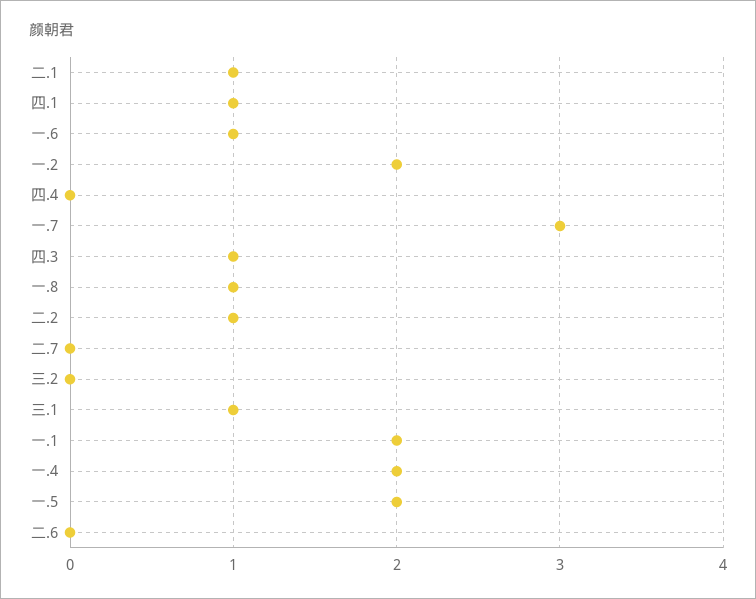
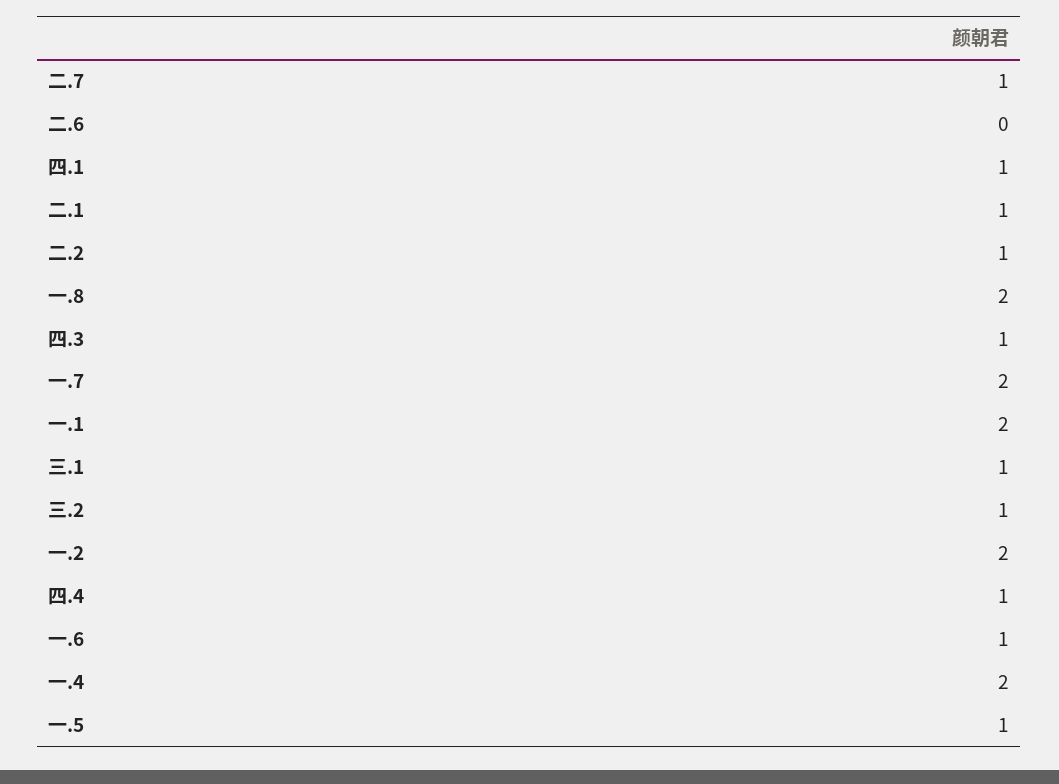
四.4: 0 -> 1
一.7: 3 -> 2
一.8: 1 -> 2
二.7: 0 -> 1
三.2: 0 -> 1
一.5: 2 -> 1

